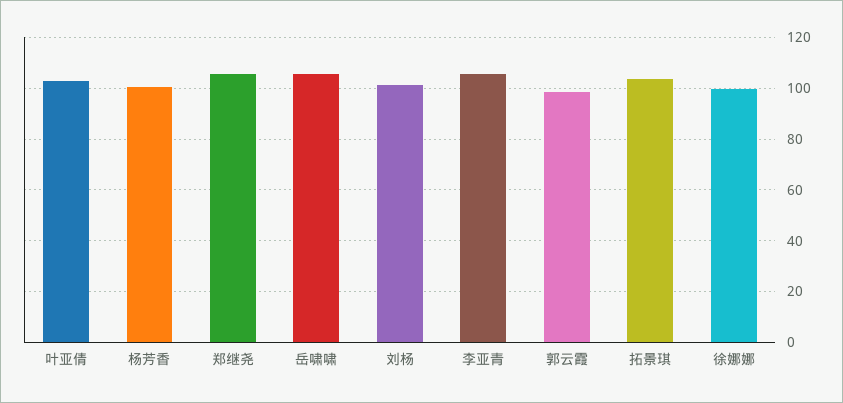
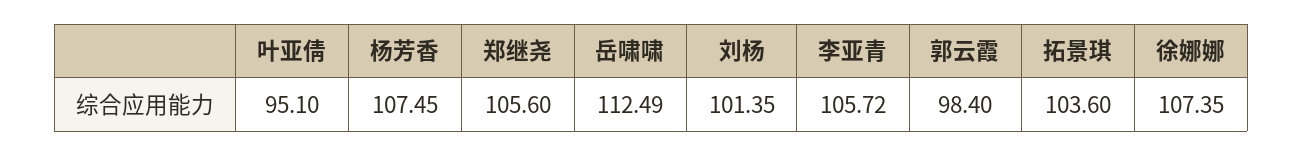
叶亚倩: 102.5 -> 95.1
杨芳香: 100 -> 107.45
岳啸啸: 105 -> 112.49
徐娜娜: 100 -> 107.35

